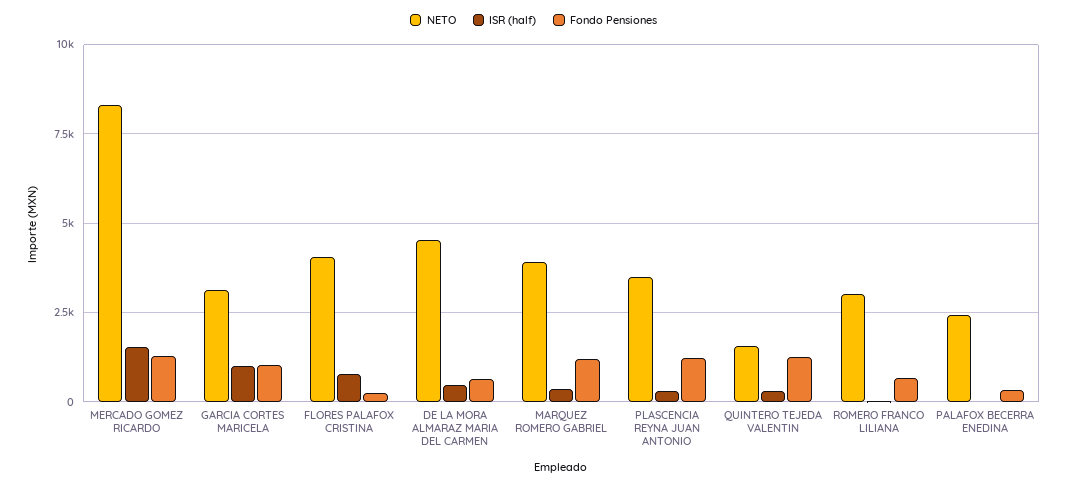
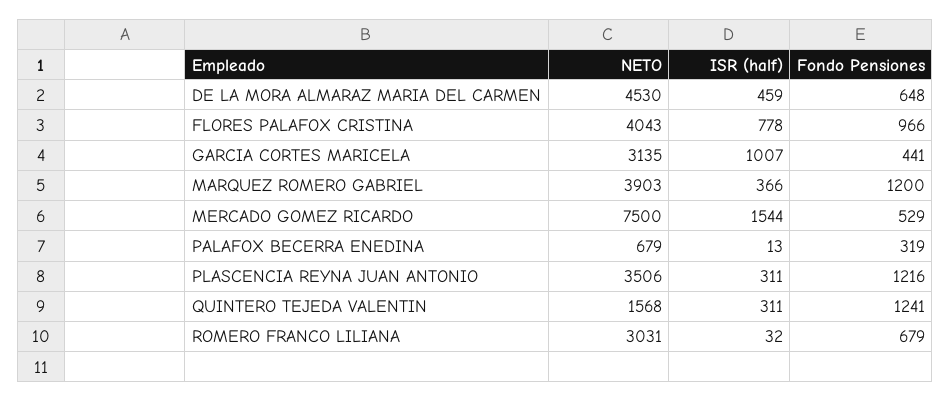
NETO, MERCADO GOMEZ RICARDO: 8250 -> 7500
Fondo Pensiones, MERCADO GOMEZ RICARDO: 1250 -> 529
Fondo Pensiones, GARCIA CORTES MARICELA: 1000 -> 441
Fondo Pensiones, FLORES PALAFOX CRISTINA: 250 -> 966
NETO, PALAFOX BECERRA ENEDINA: 2500 -> 679

